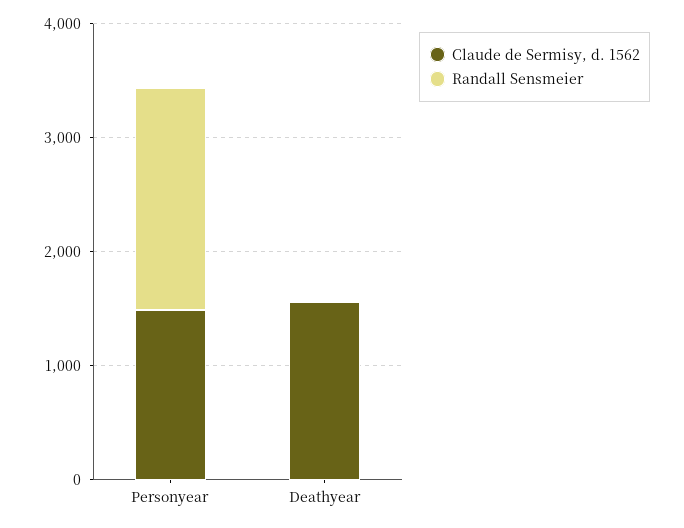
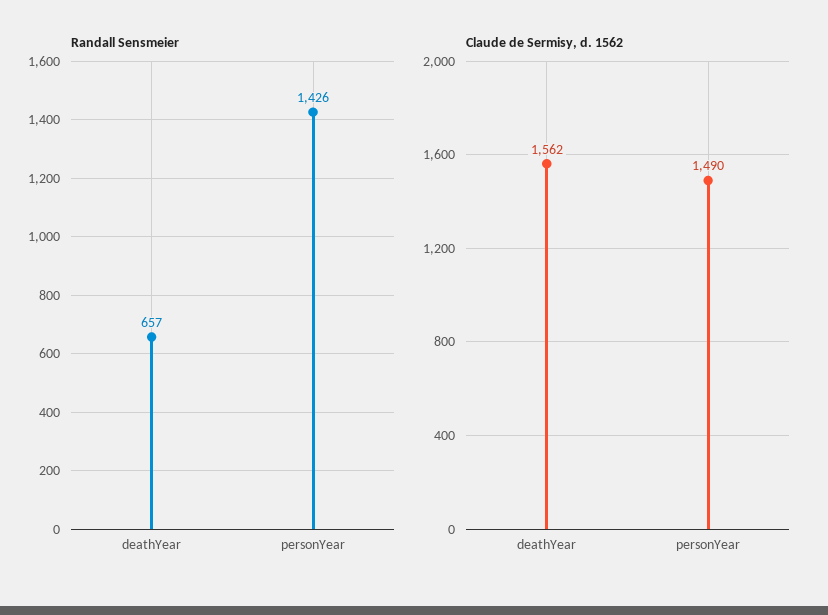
Randall Sensmeier, Personyear: 2000 -> 1426
Randall Sensmeier, Deathyear: 0 -> 657

